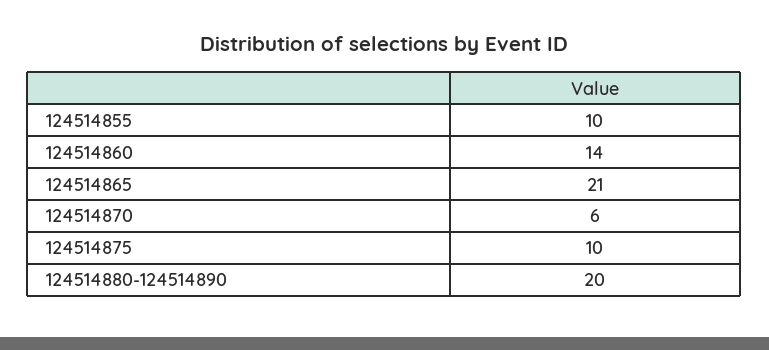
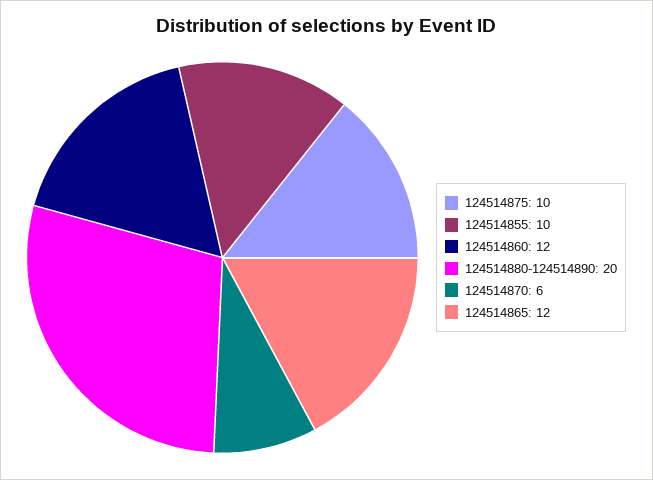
124514860: 14 -> 12
124514865: 21 -> 12

